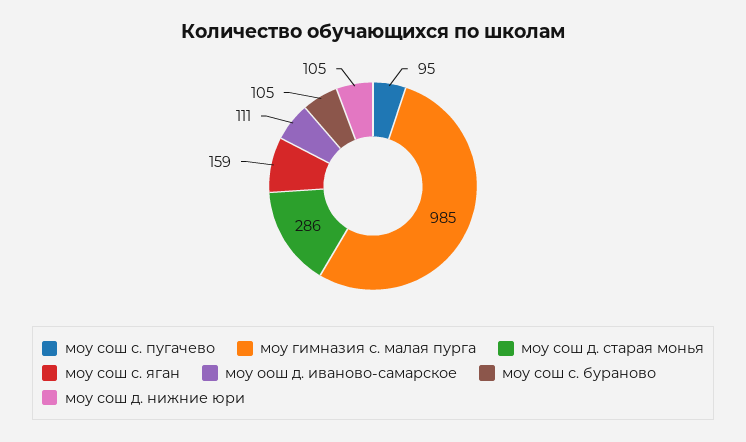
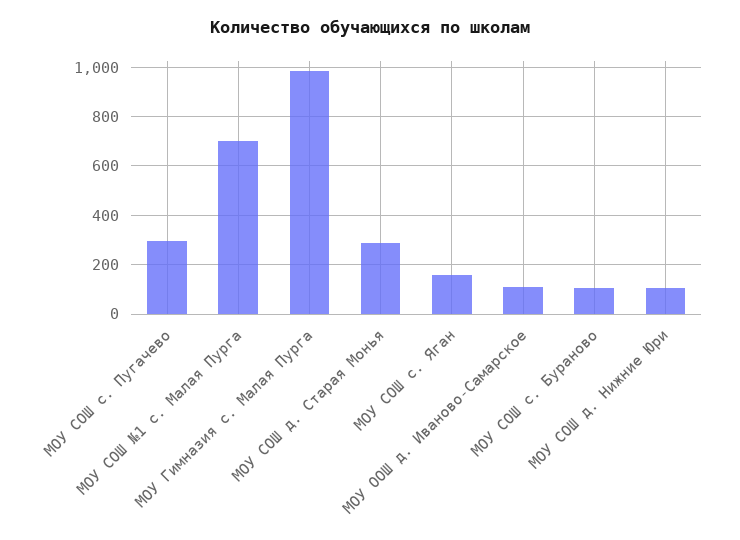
моу сош с. пугачево: 95 -> 300
МОУ СОШ №1 с. Малая Пурга: none -> 700

